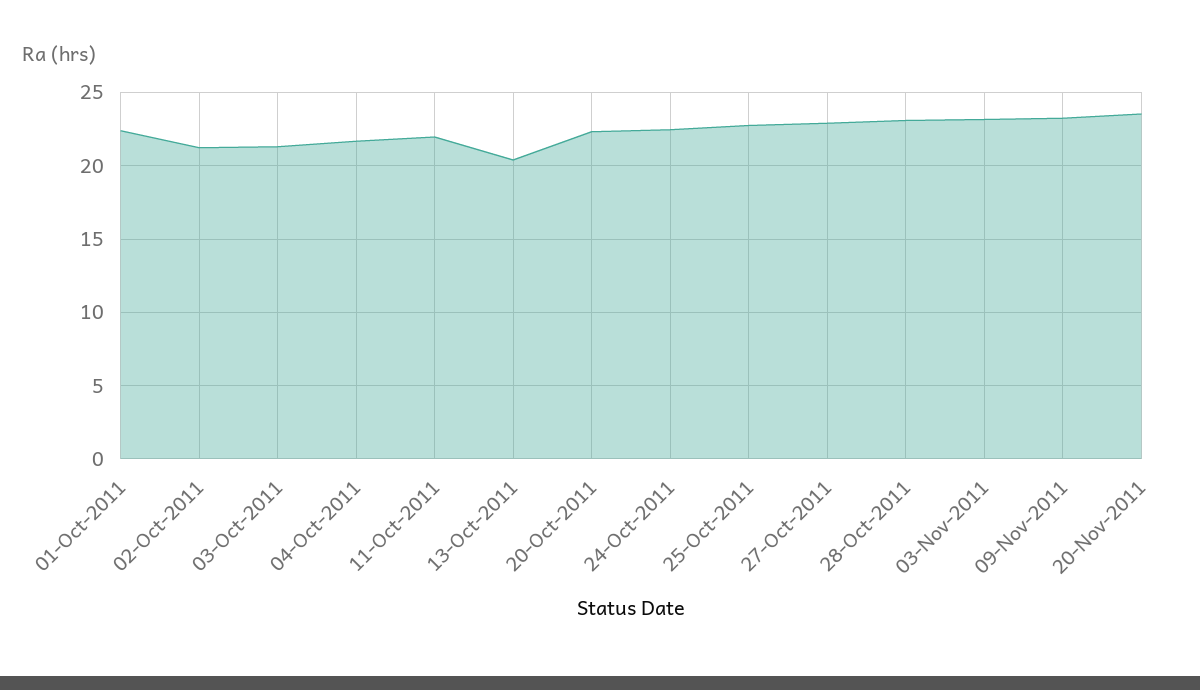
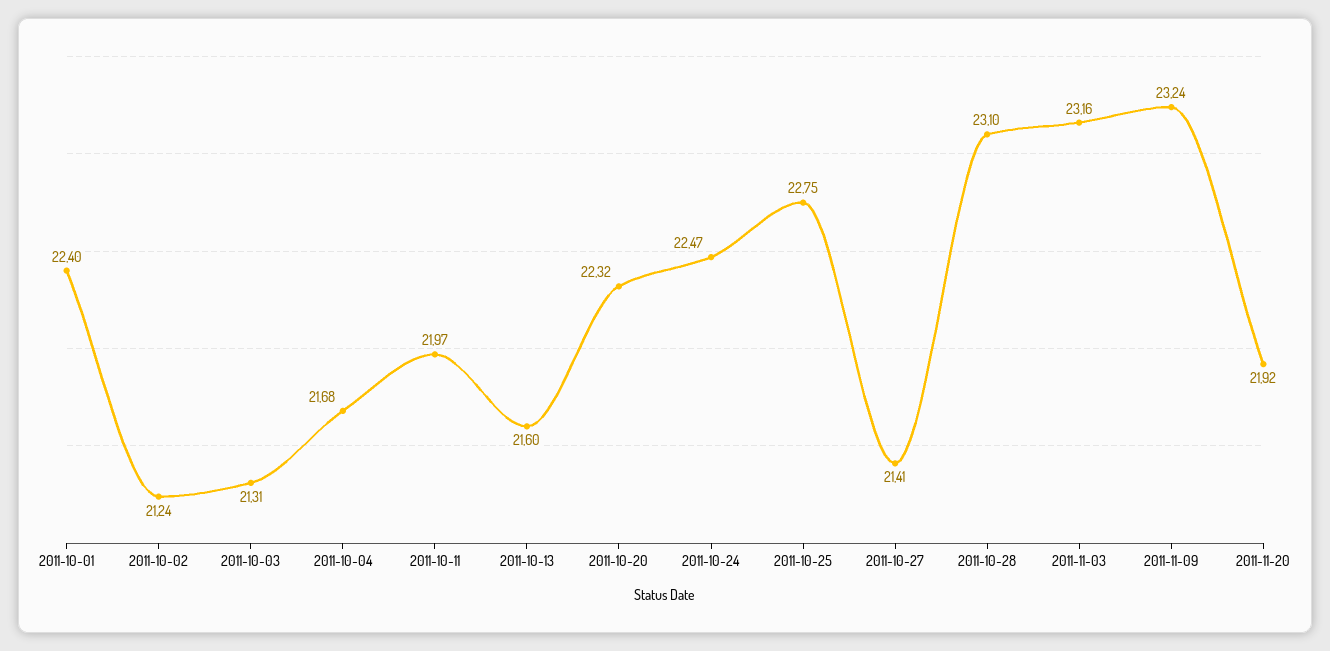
13-Oct-2011: 20.5 -> 21.6
27-Oct-2011: 23 -> 21.41
20-Nov-2011: 23.5 -> 21.92

